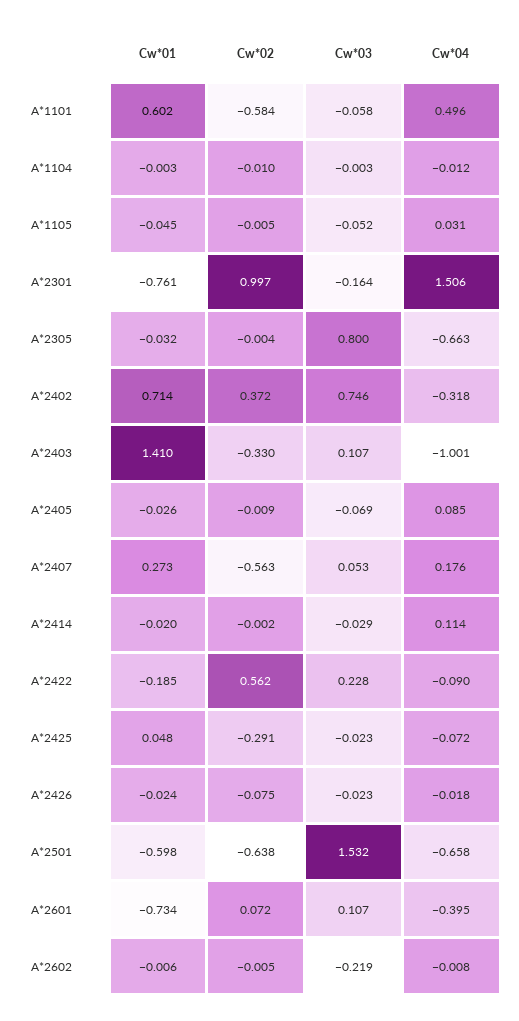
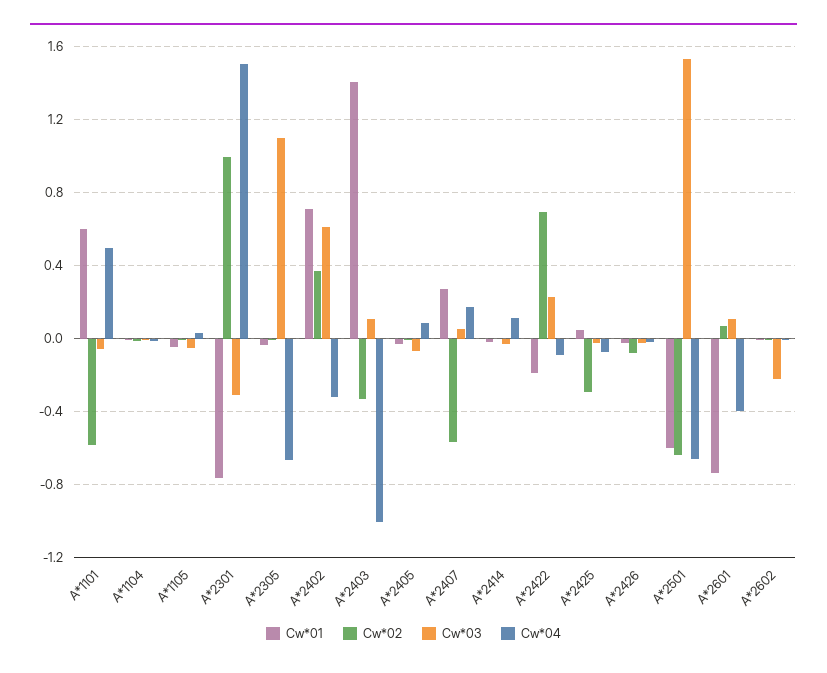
Cw*03, A*2301: -0.164 -> -0.3
Cw*03, A*2305: 0.8 -> 1.1
Cw*03, A*2402: 0.746 -> 0.6
Cw*02, A*2422: 0.562 -> 0.7

